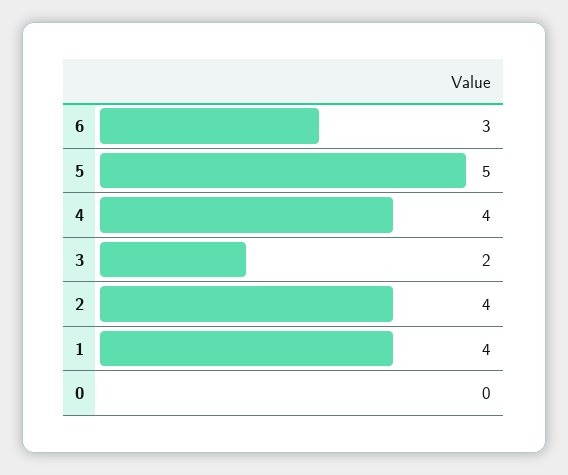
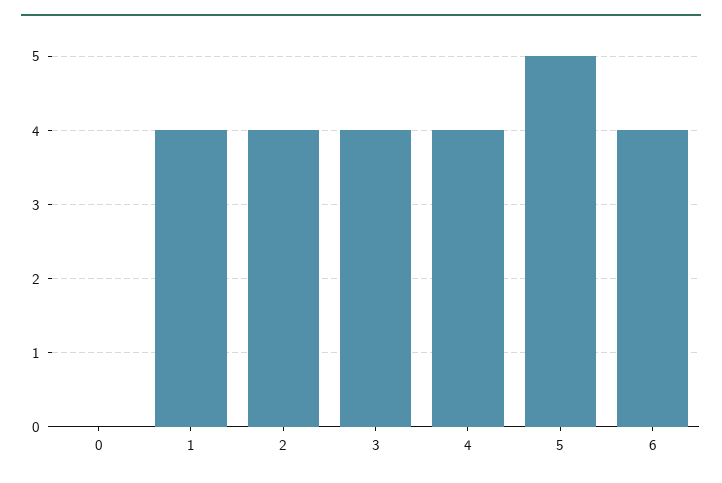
6: 3 -> 4
3: 2 -> 4

